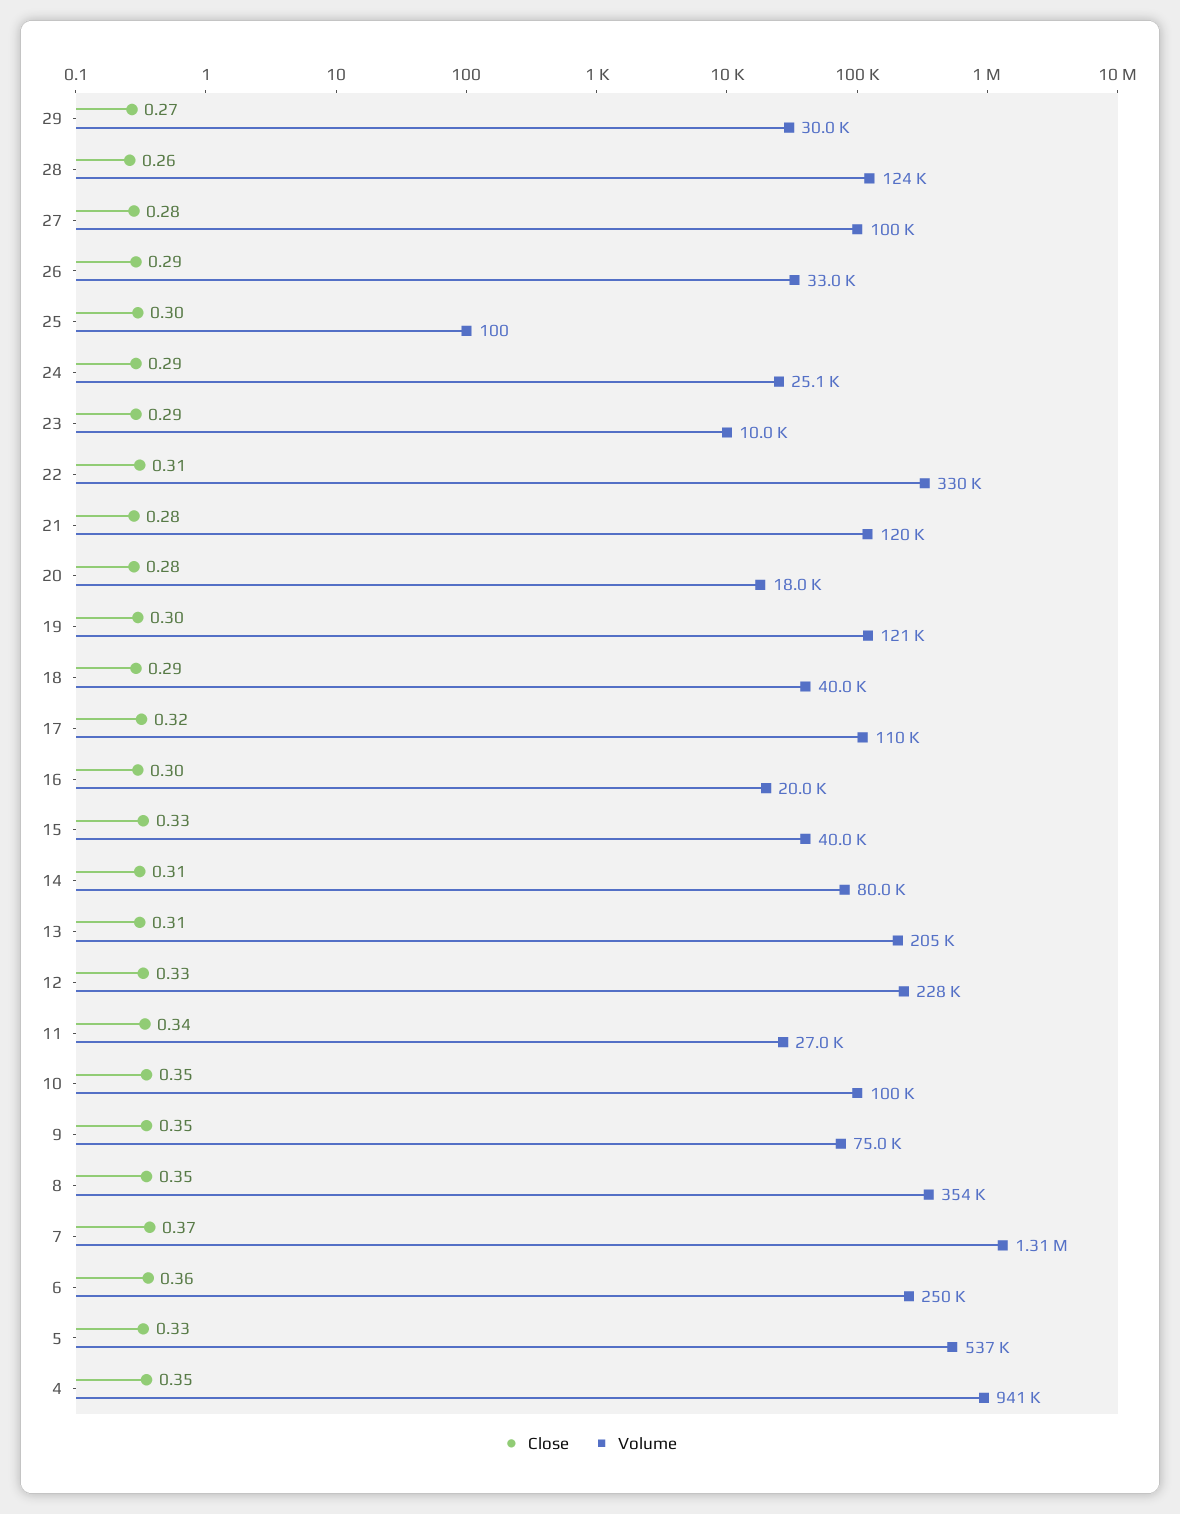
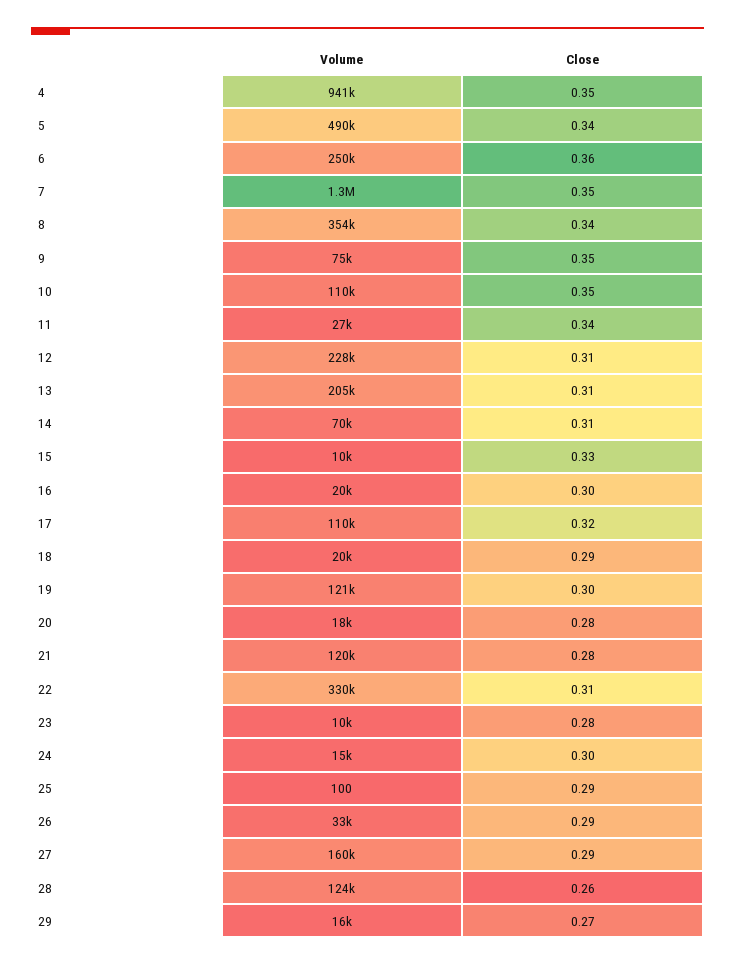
Volume, 29: 30000 -> 16000
Close, 27: 0.28 -> 0.29
Volume, 27: 100000 -> 160000
Close, 25: 0.3 -> 0.29
Close, 24: 0.29 -> 0.3
Volume, 24: 25100 -> 15000
Close, 23: 0.29 -> 0.28
Volume, 18: 40000 -> 20000
Volume, 15: 40000 -> 10000
Volume, 14: 80000 -> 70000
Close, 12: 0.33 -> 0.31
Volume, 10: 100000 -> 110000
Close, 8: 0.35 -> 0.34
Close, 7: 0.37 -> 0.35
Close, 5: 0.33 -> 0.34
Volume, 5: 537000 -> 490000

